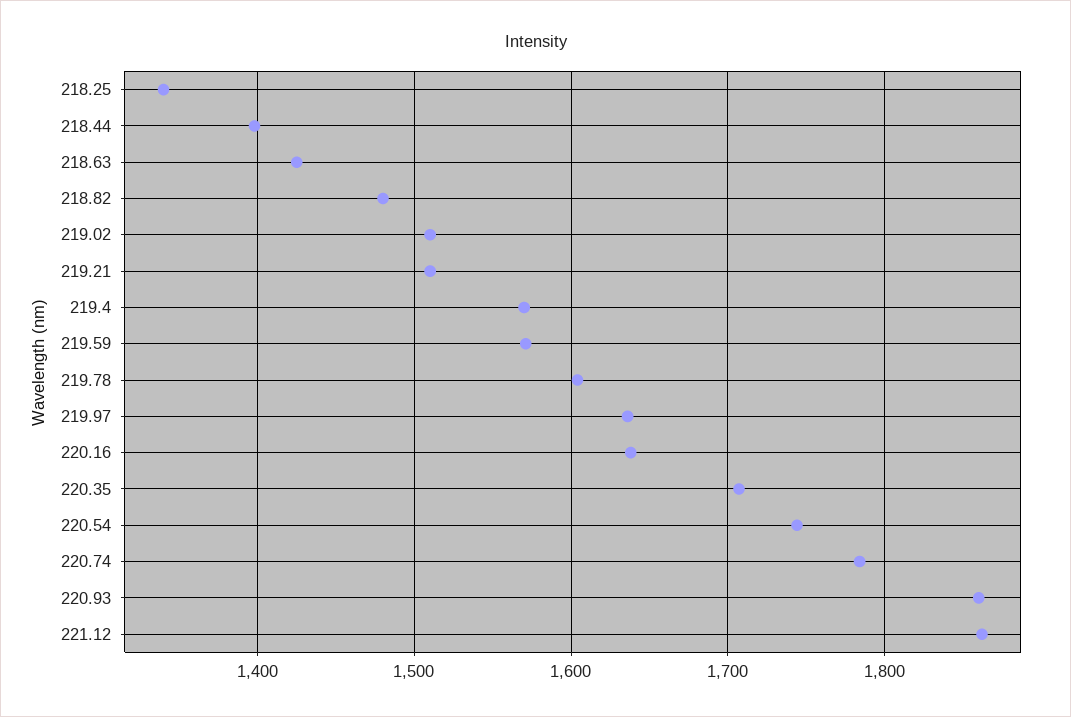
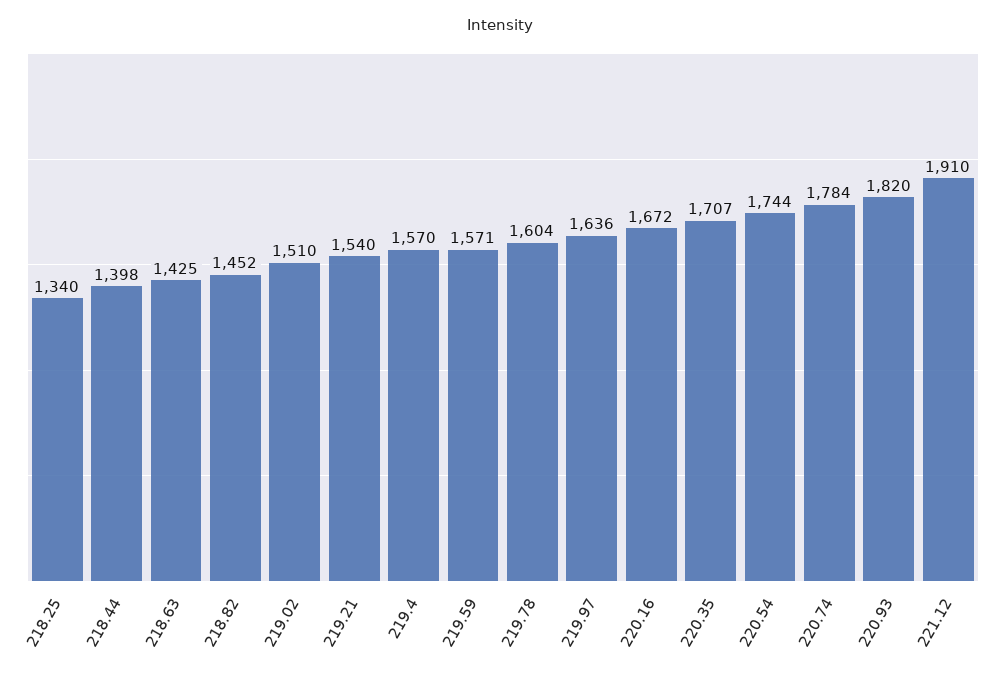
218.82: 1480 -> 1452
219.21: 1510 -> 1540
220.16: 1640 -> 1672
220.93: 1860 -> 1820
221.12: 1860 -> 1910

